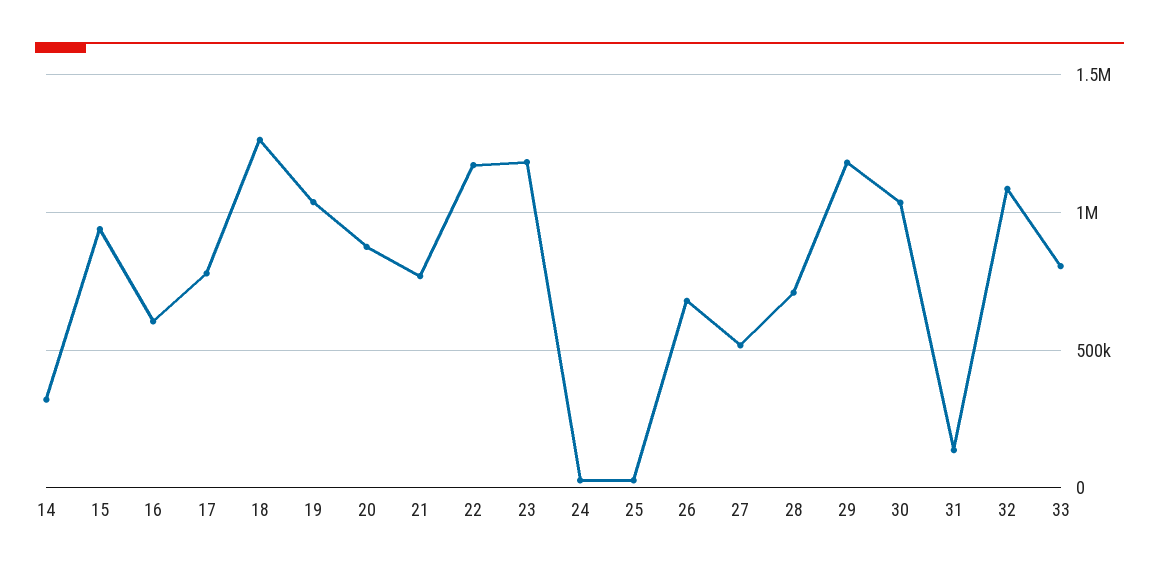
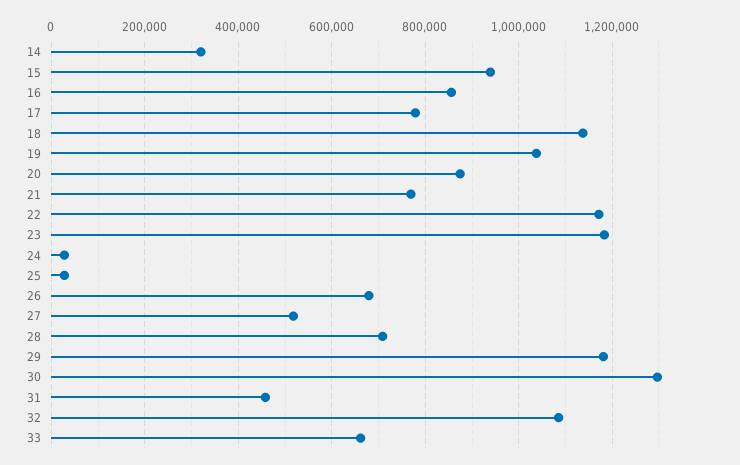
16: 600000 -> 860000
18: 1250000 -> 1140000
30: 1050000 -> 1300000
31: 150000 -> 460000
33: 800000 -> 660000

